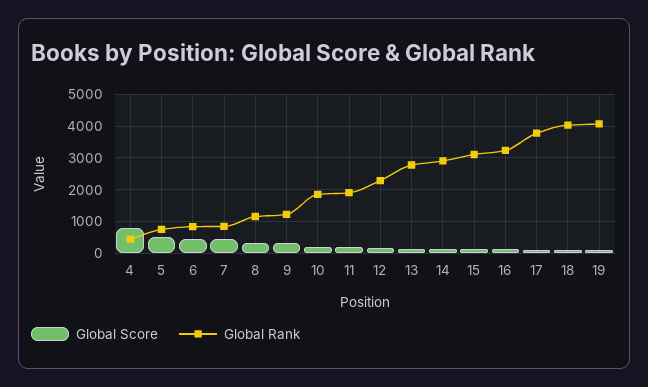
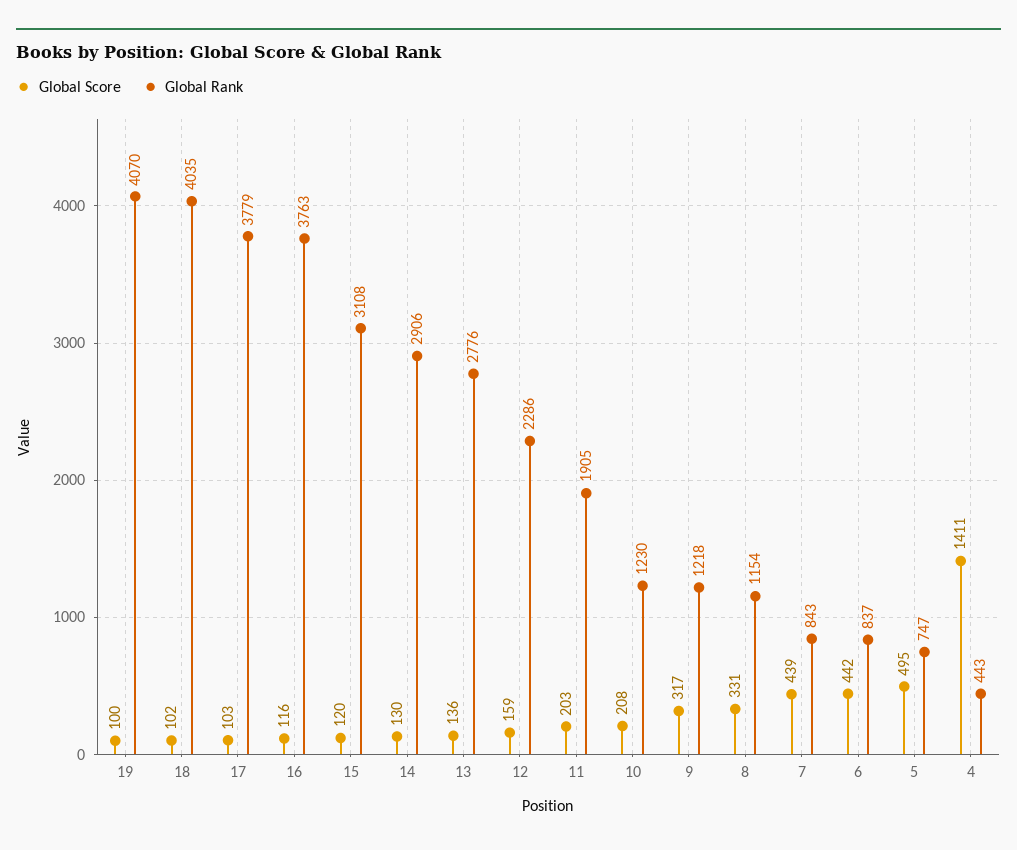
Global Score, 4: 800 -> 1411
Global Rank, 10: 1800 -> 1230
Global Rank, 16: 3200 -> 3763

